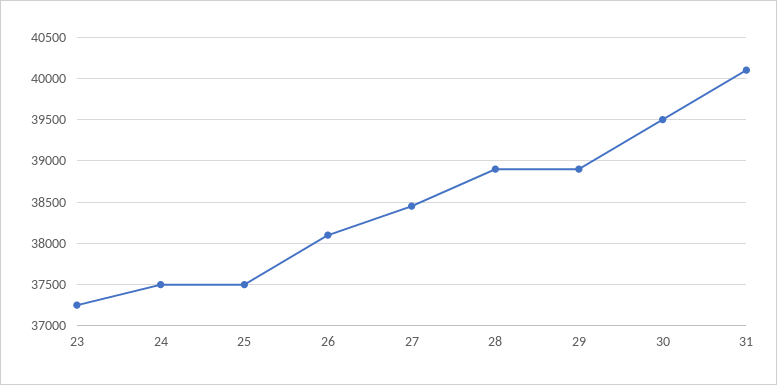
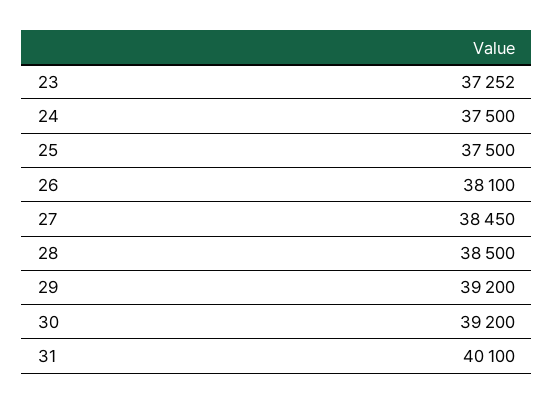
28: 38900 -> 38500
29: 38900 -> 39200
30: 39500 -> 39200

